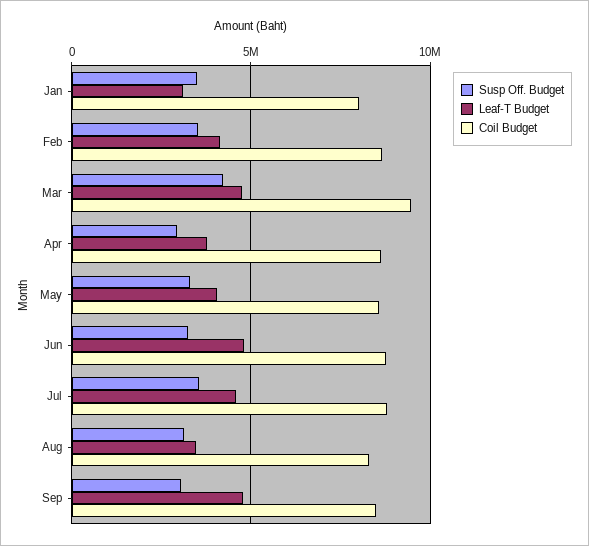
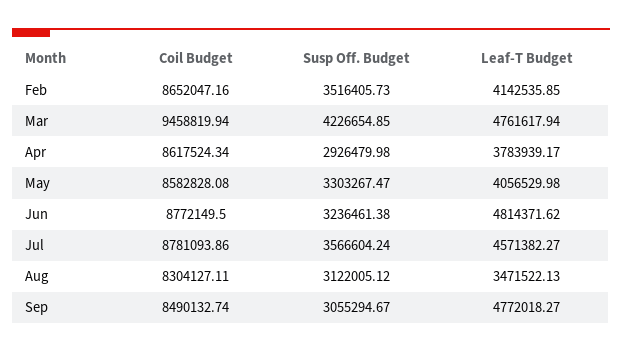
Susp Off. Budget, Jan: 3500000 -> none
Leaf-T Budget, Jan: 3000000 -> none
Coil Budget, Jan: 8000000 -> none

